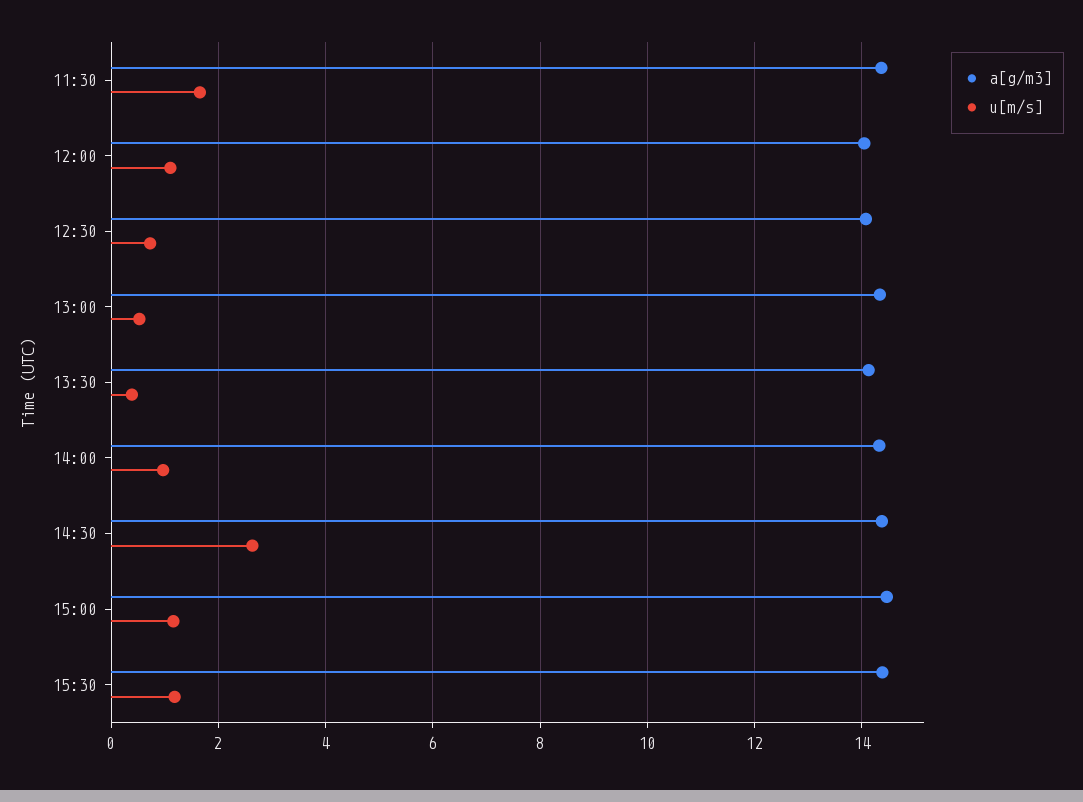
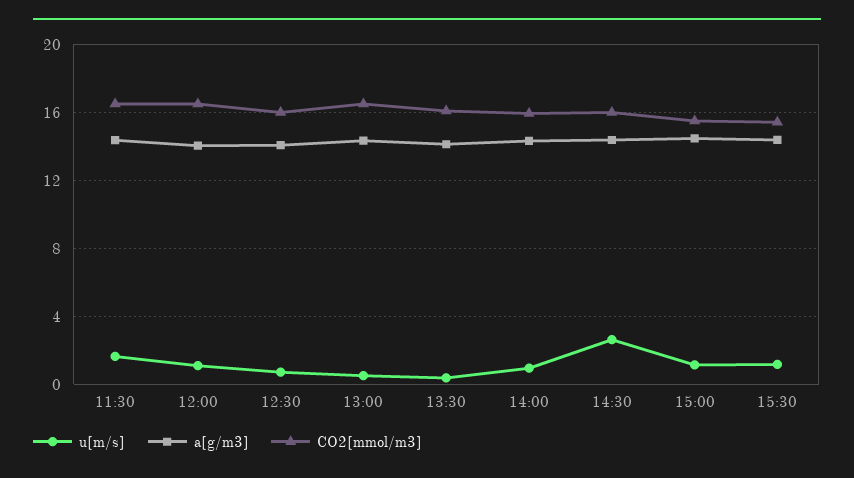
CO2[mmol/m3], 11:30: none -> 16.5
CO2[mmol/m3], 12:00: none -> 16.5
CO2[mmol/m3], 12:30: none -> 16
CO2[mmol/m3], 13:00: none -> 16.5
CO2[mmol/m3], 13:30: none -> 16
CO2[mmol/m3], 14:00: none -> 16
CO2[mmol/m3], 14:30: none -> 16
CO2[mmol/m3], 15:00: none -> 15.5
CO2[mmol/m3], 15:30: none -> 15.5

